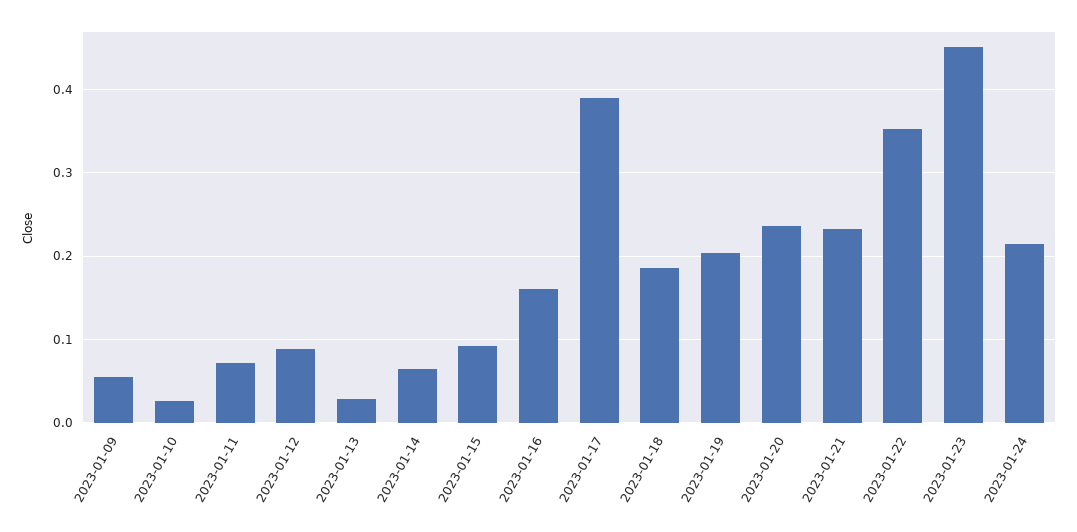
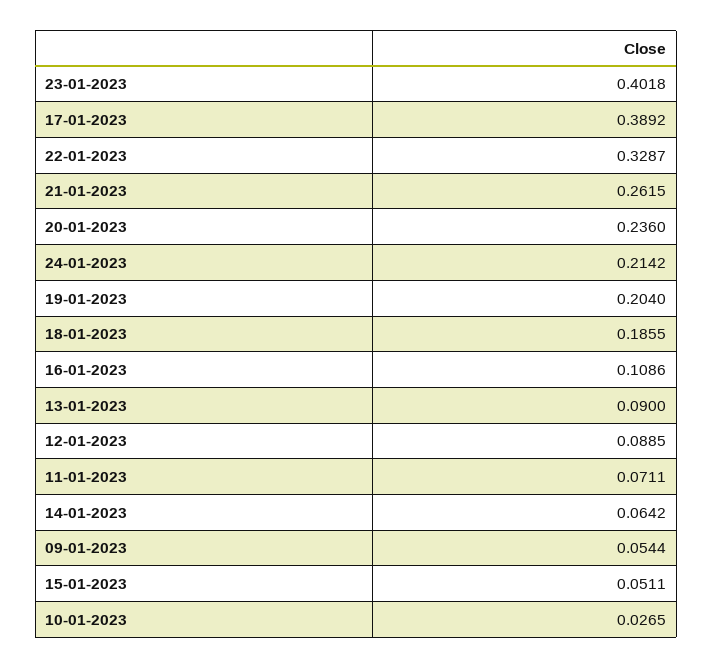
2023-01-13: 0.03 -> 0.09
2023-01-15: 0.09 -> 0.0511
2023-01-16: 0.16 -> 0.1086
2023-01-21: 0.23 -> 0.2615
2023-01-22: 0.35 -> 0.3287
2023-01-23: 0.45 -> 0.4018

